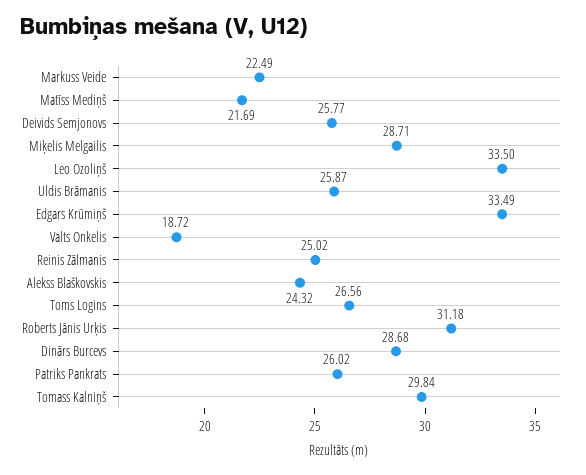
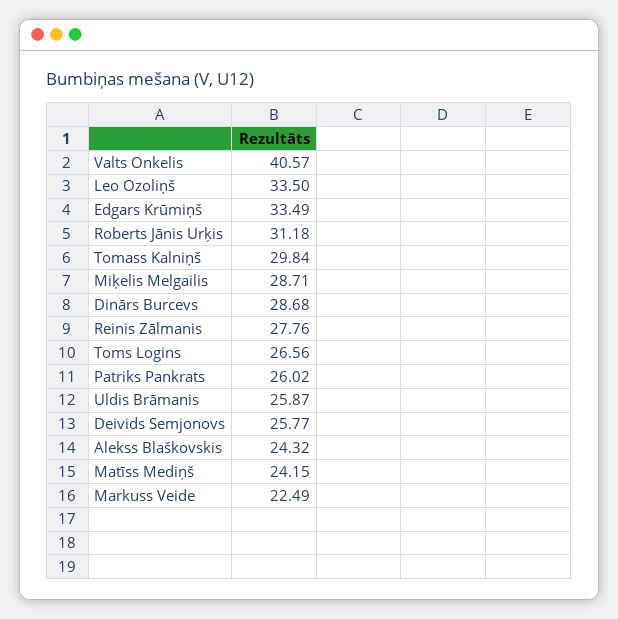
Matīss Mediņš: 21.69 -> 24.15
Valts Onkelis: 18.72 -> 40.57
Reinis Zālmanis: 25.02 -> 27.76

